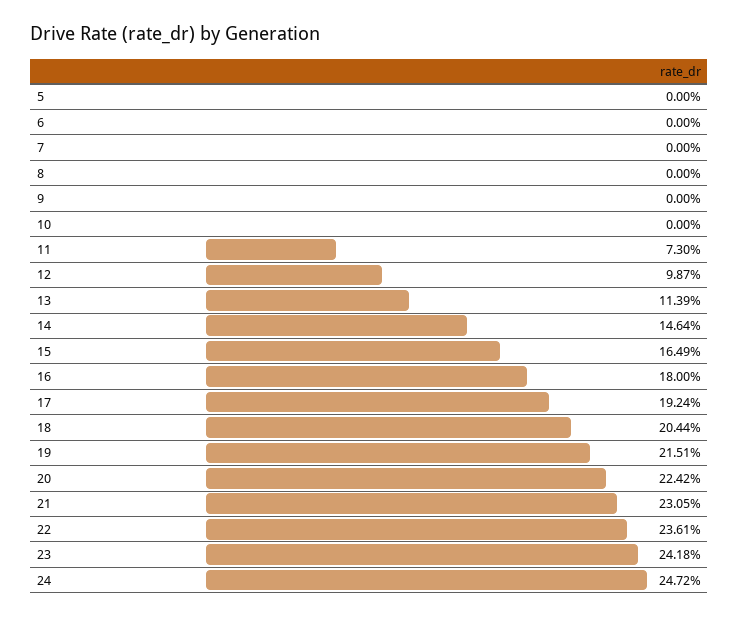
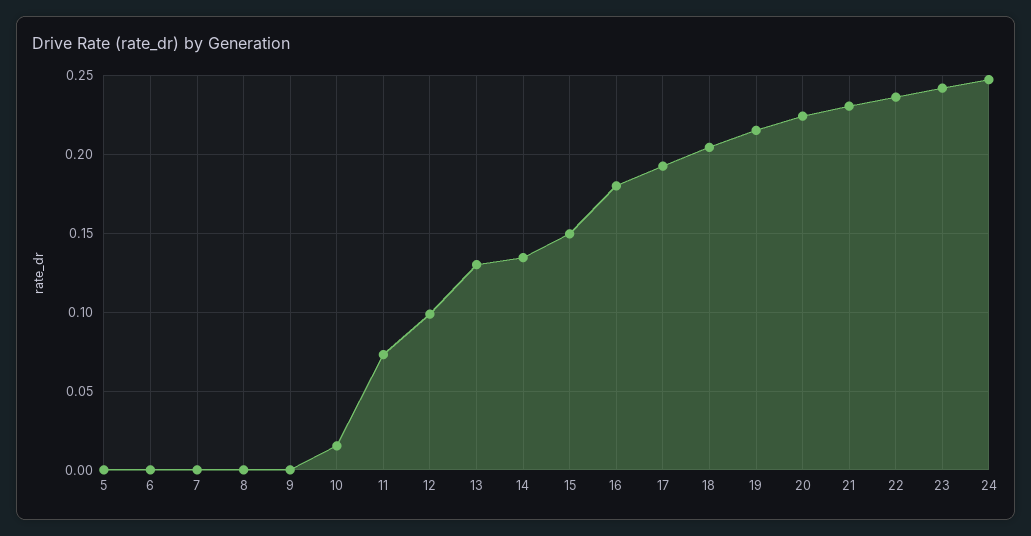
10: 0 -> 0.015
13: 0.1139 -> 0.13
14: 0.1464 -> 0.135
15: 0.1649 -> 0.15

